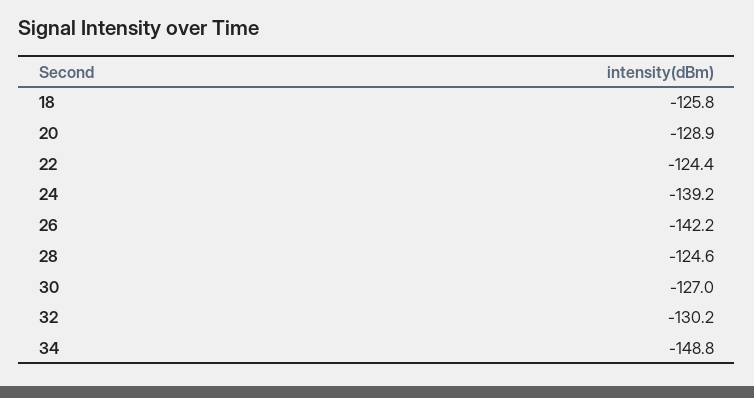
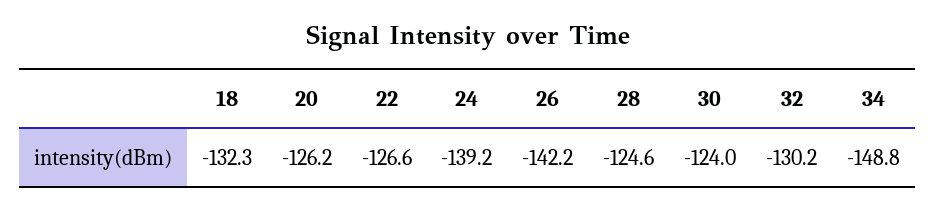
18: -125.8 -> -132.3
20: -128.9 -> -126.2
22: -124.4 -> -126.6
30: -127 -> -124

